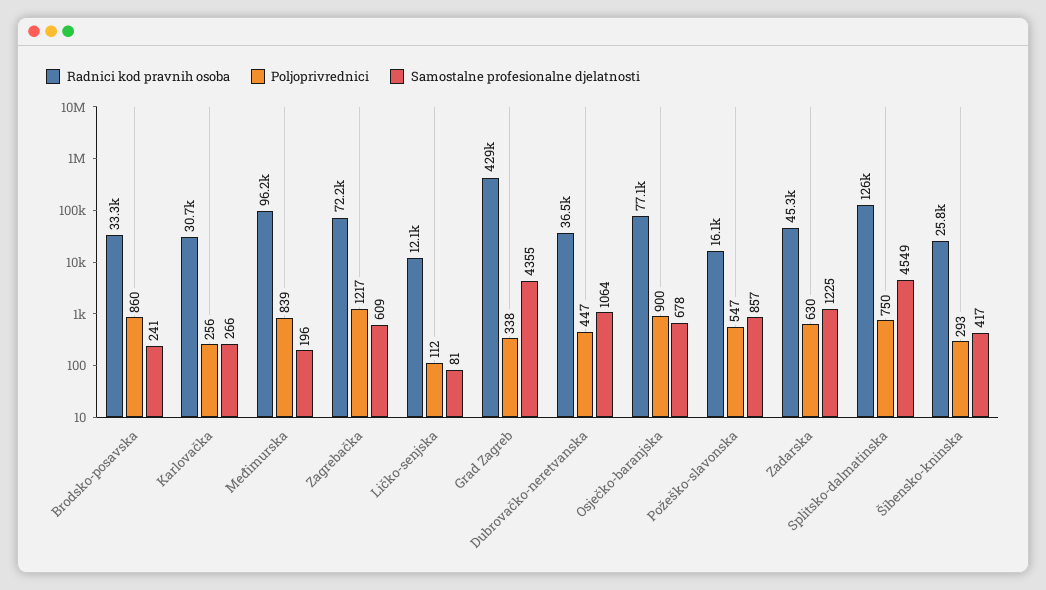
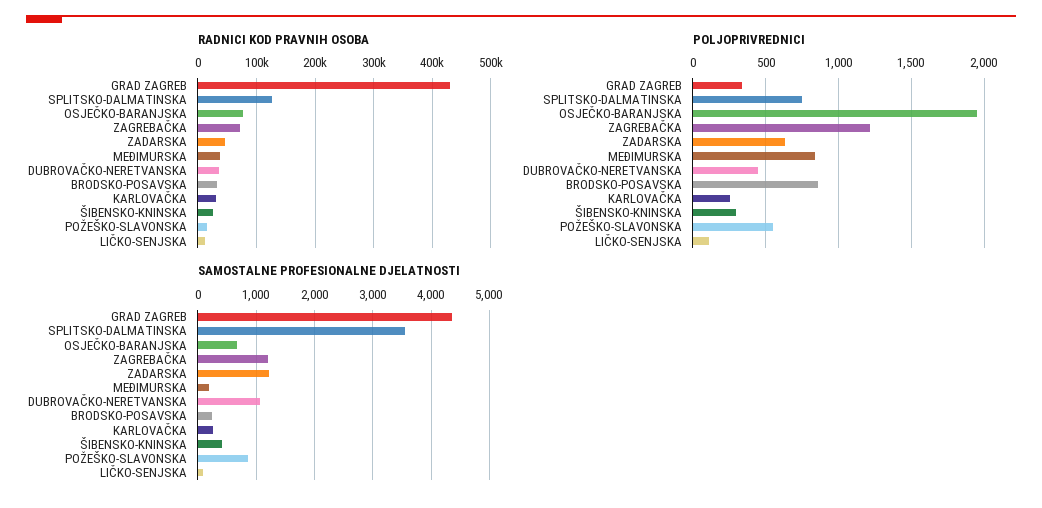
Radnici kod pravnih osoba, Međimurska: 96200 -> 40000
Samostalne profesionalne djelatnosti, Zagrebačka: 609 -> 1200
Poljoprivrednici, Osječko-baranjska: 900 -> 1950
Samostalne profesionalne djelatnosti, Splitsko-dalmatinska: 4549 -> 3600

